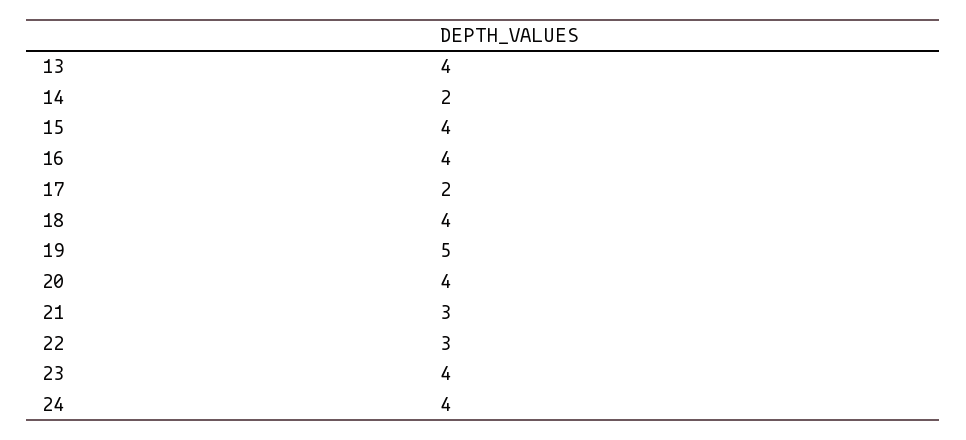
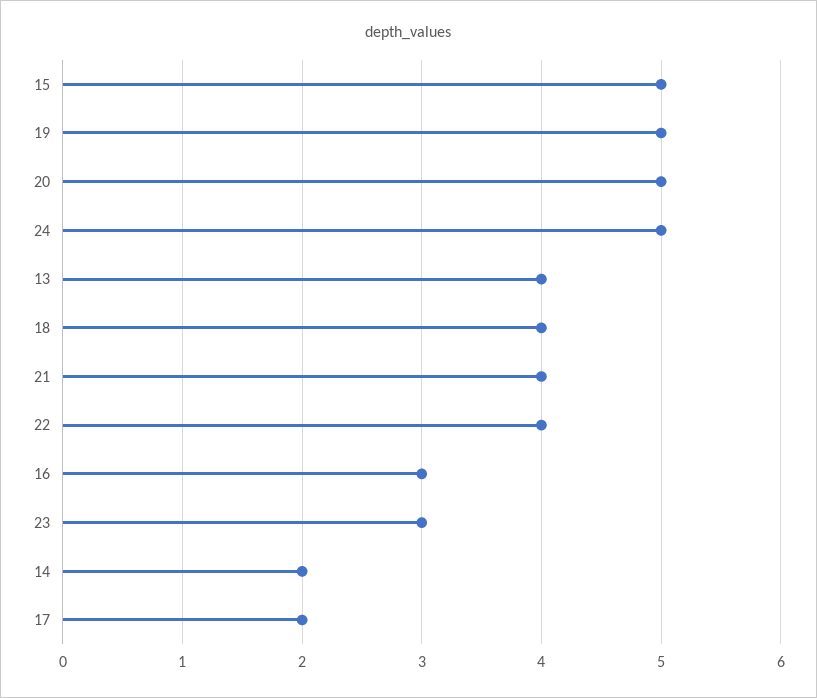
15: 4 -> 5
16: 4 -> 3
20: 4 -> 5
21: 3 -> 4
22: 3 -> 4
23: 4 -> 3
24: 4 -> 5

